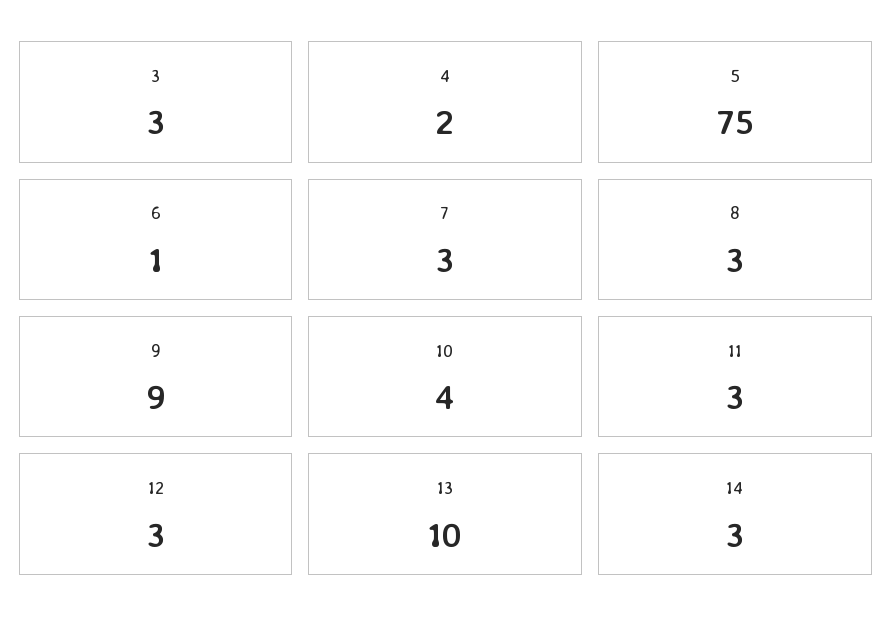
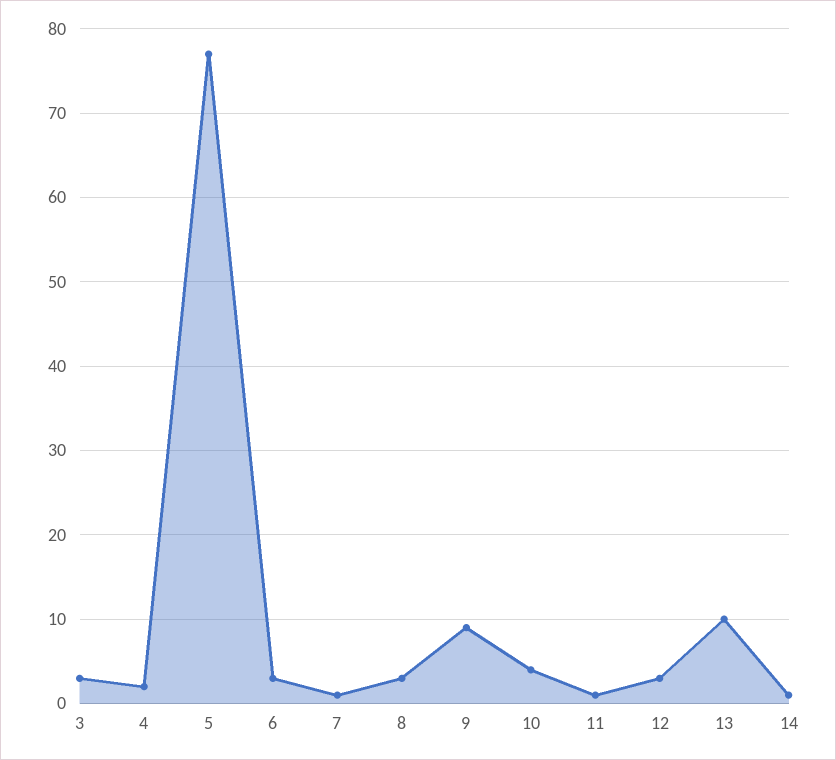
5: 75 -> 77
6: 1 -> 3
7: 3 -> 1
11: 3 -> 1
14: 3 -> 1

